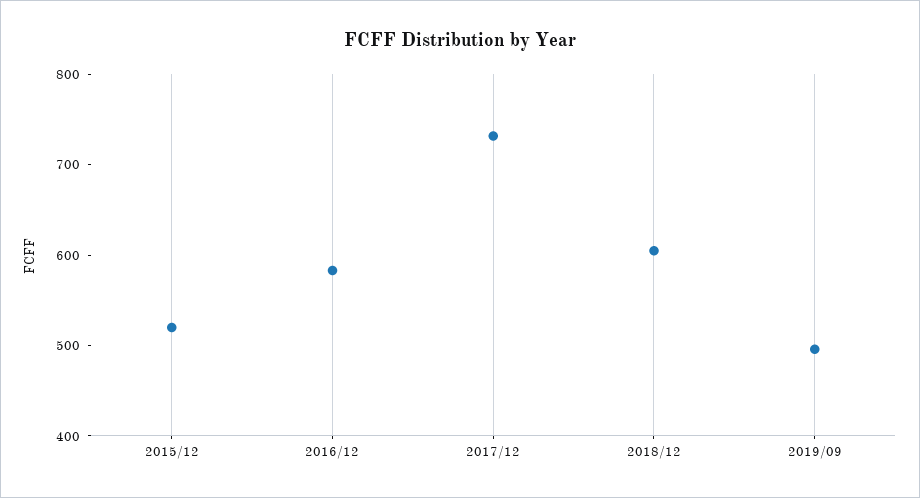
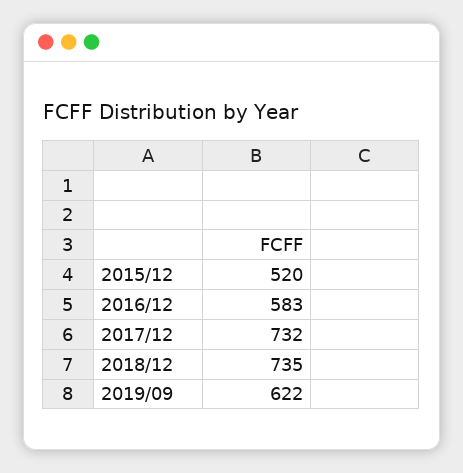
2018/12: 600 -> 735
2019/09: 500 -> 622

